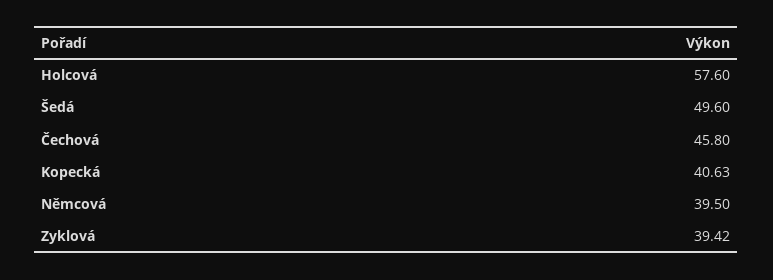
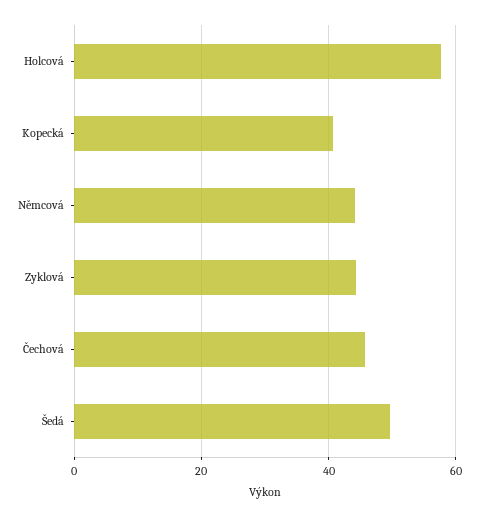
Němcová: 39.5 -> 44
Zyklová: 39.42 -> 44

